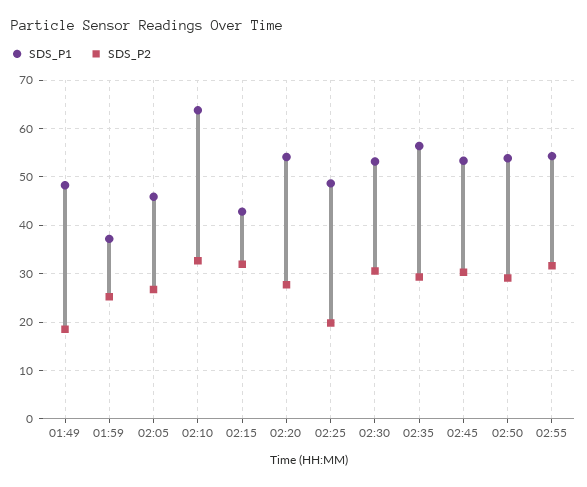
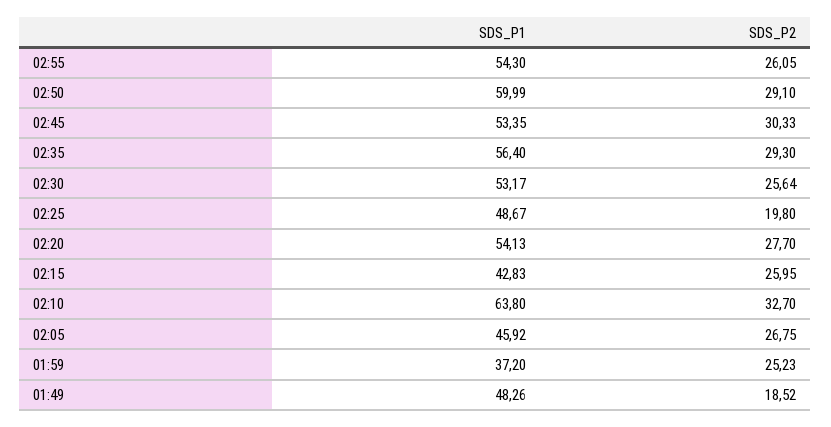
SDS_P2, 02:15: 32 -> 25.95
SDS_P2, 02:30: 30 -> 25.64
SDS_P1, 02:50: 54 -> 59.99
SDS_P2, 02:55: 32 -> 26.05

